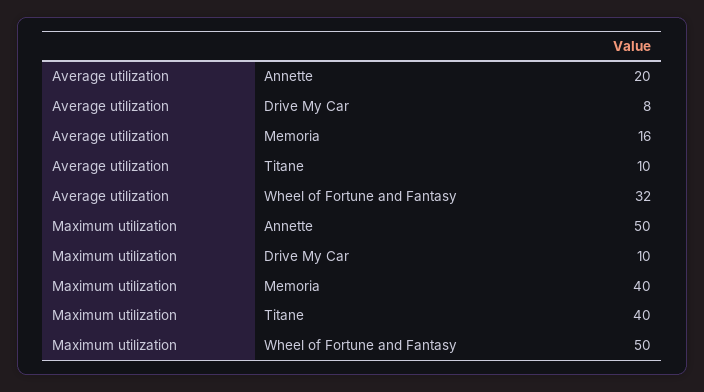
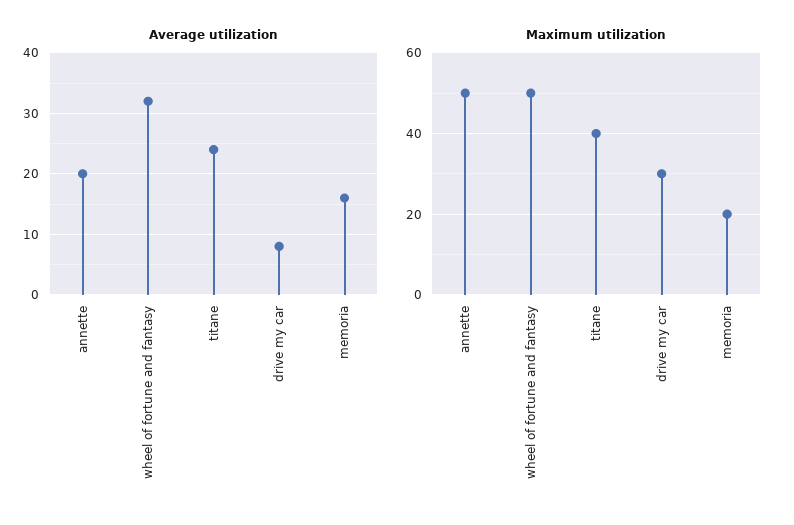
Average utilization, Titane: 10 -> 24
Maximum utilization, Drive My Car: 10 -> 30
Maximum utilization, Memoria: 40 -> 20

